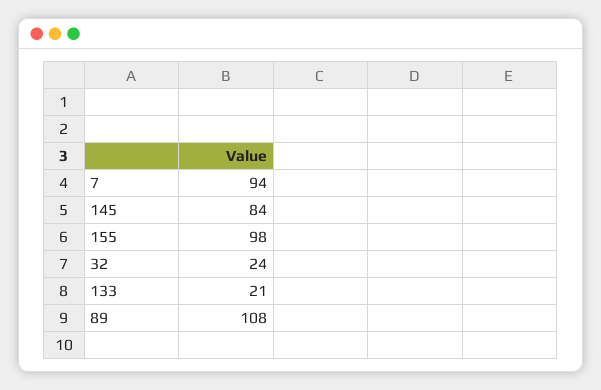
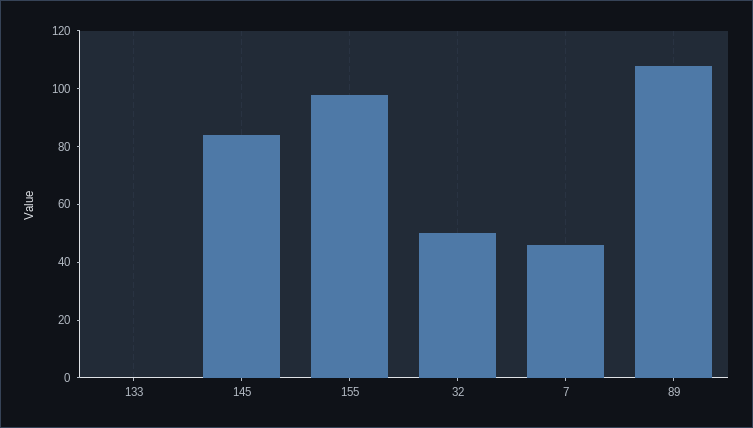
7: 94 -> 45
32: 24 -> 50
133: 21 -> 0

